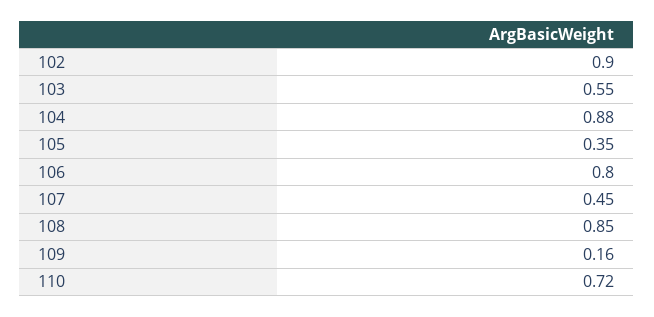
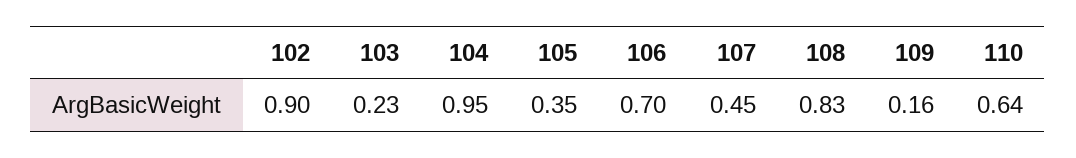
103: 0.55 -> 0.23
104: 0.88 -> 0.95
106: 0.8 -> 0.7
108: 0.85 -> 0.83
110: 0.72 -> 0.64

